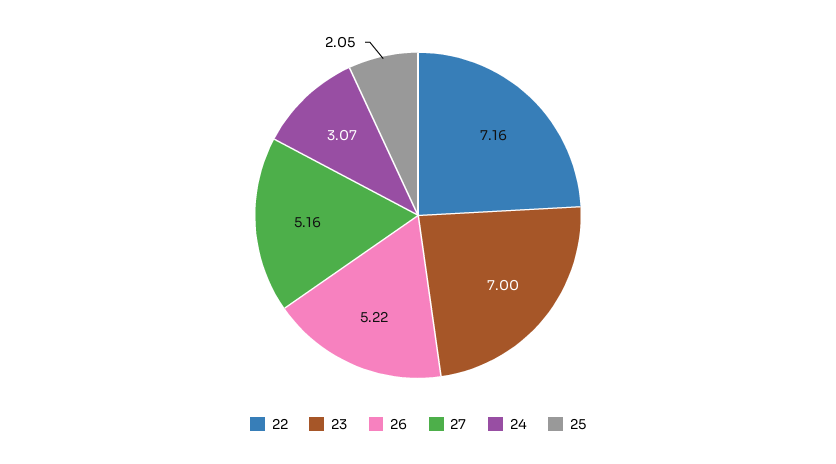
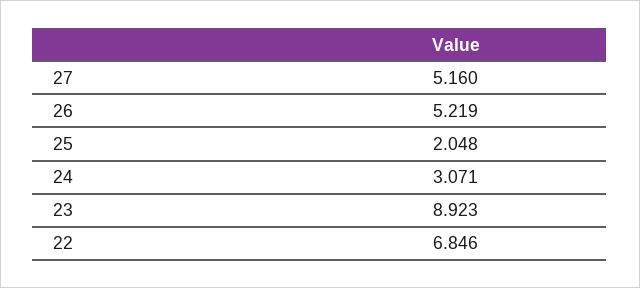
22: 7.16 -> 6.846
23: 7 -> 8.923

